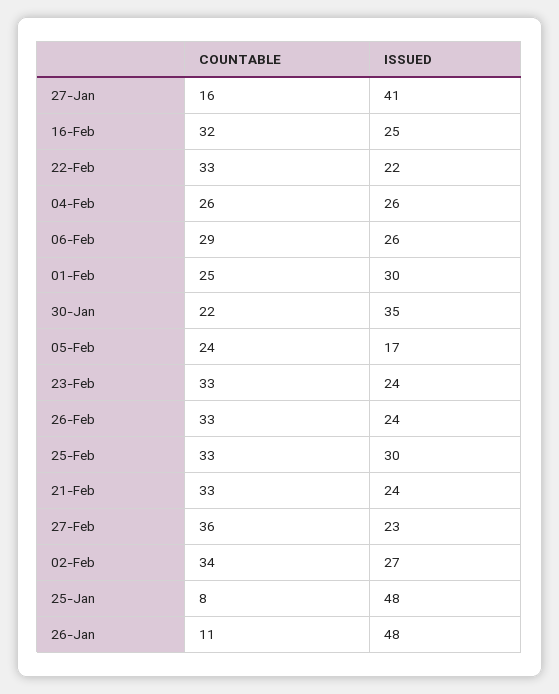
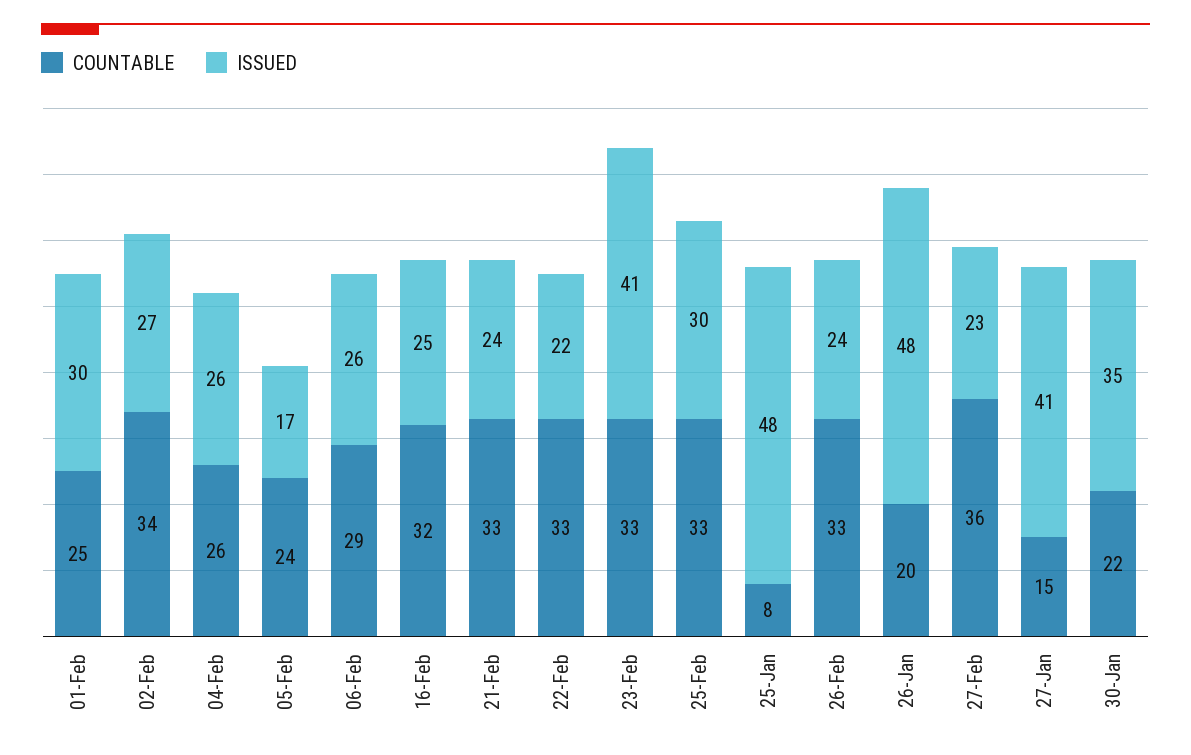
COUNTABLE, 27-Jan: 16 -> 15
ISSUED, 23-Feb: 24 -> 41
COUNTABLE, 26-Jan: 11 -> 20

